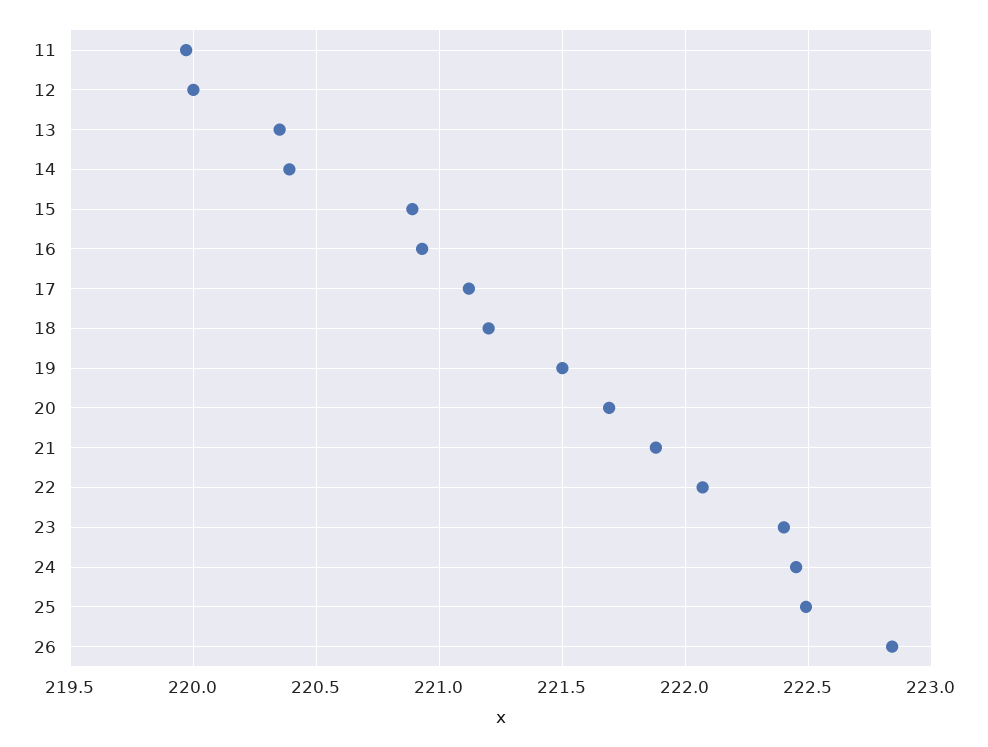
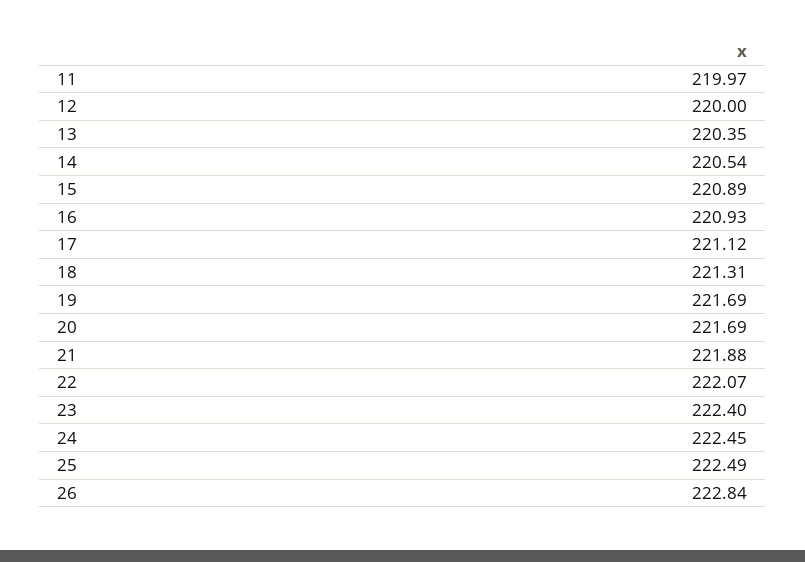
14: 220.4 -> 220.54
18: 221.2 -> 221.31
19: 221.5 -> 221.69

